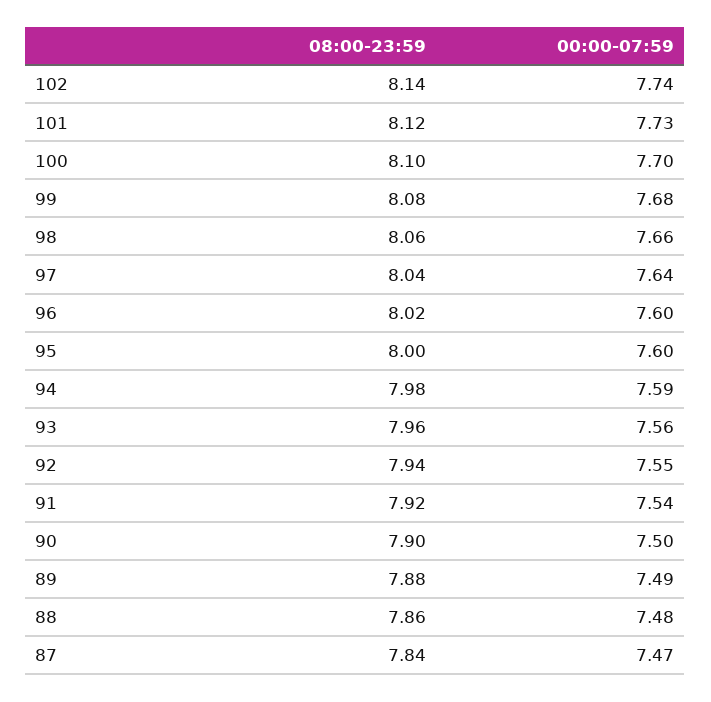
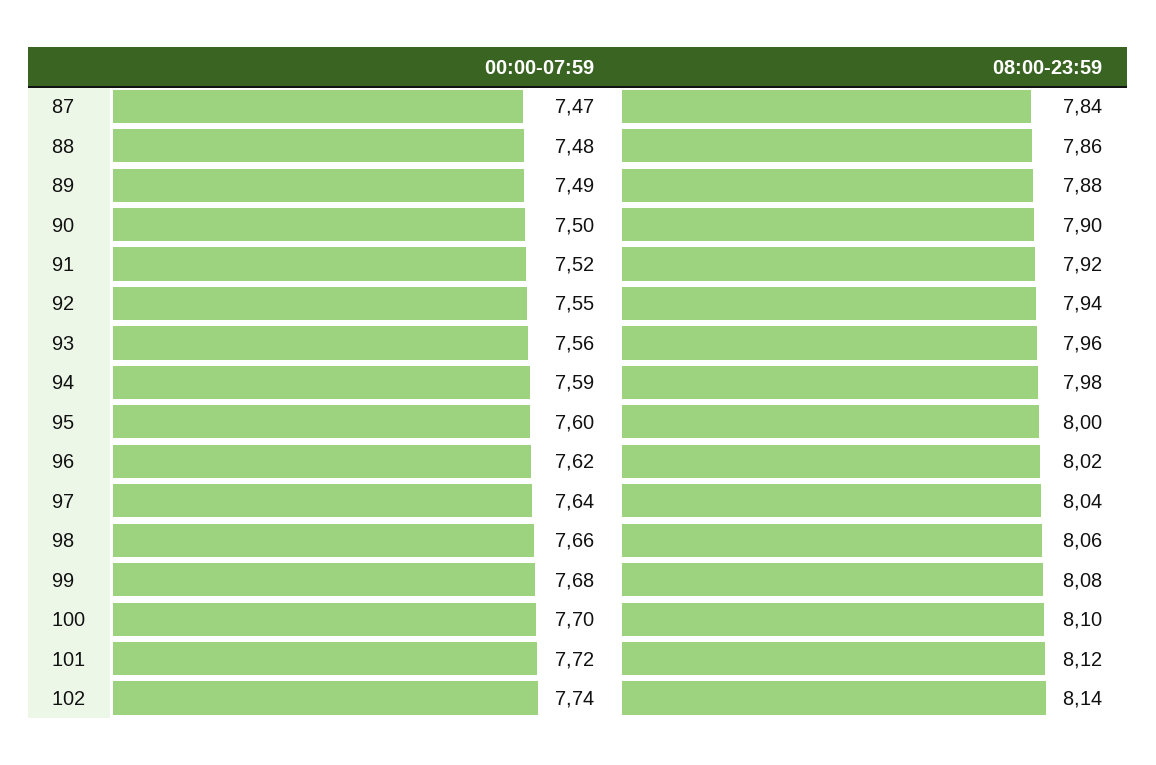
00:00-07:59, 101: 7.73 -> 7.72
00:00-07:59, 96: 7.6 -> 7.62
00:00-07:59, 91: 7.54 -> 7.52

